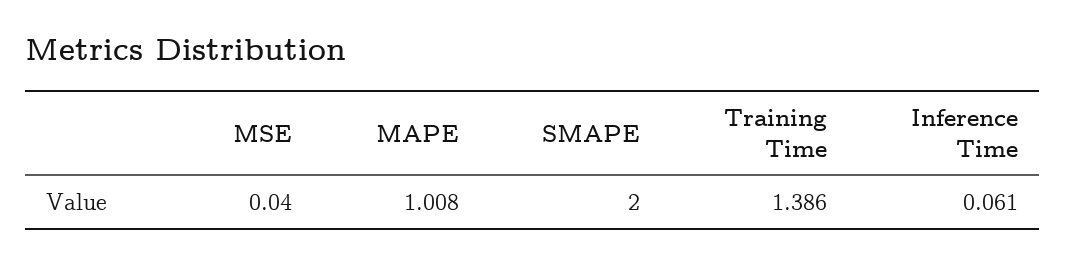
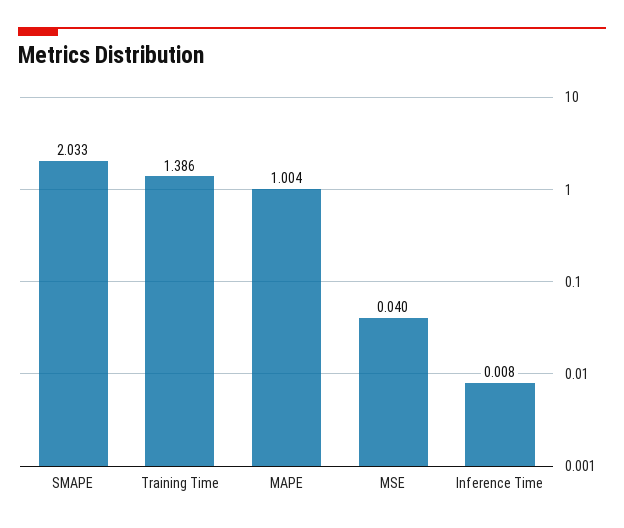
MAPE: 1.008 -> 1.004
SMAPE: 2 -> 2.033
Inference Time: 0.061 -> 0.008

